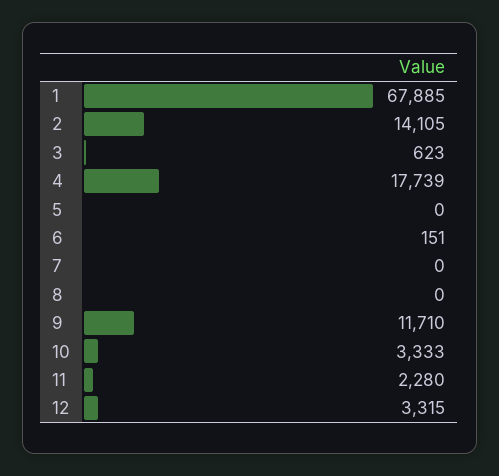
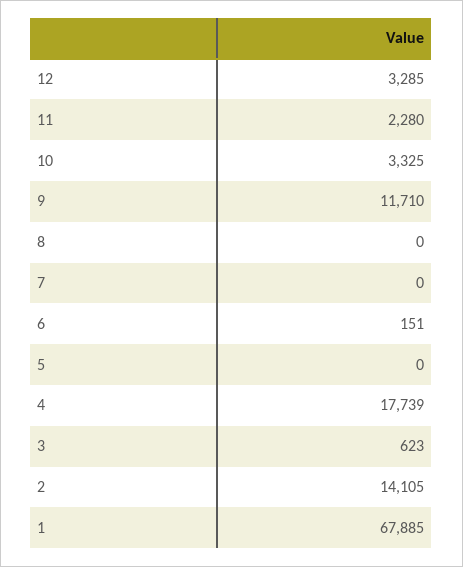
10: 3333 -> 3325
12: 3315 -> 3285

